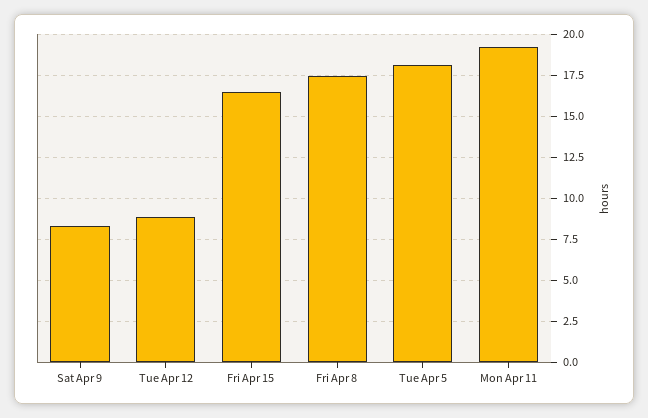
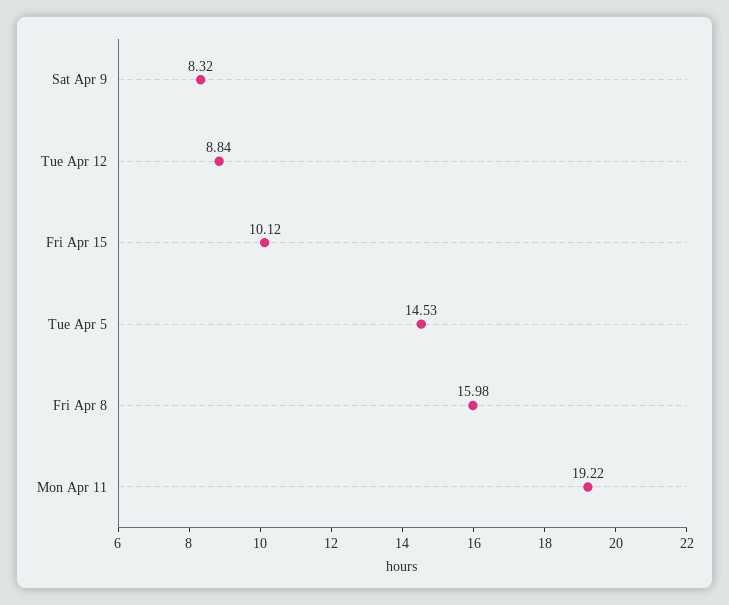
Fri Apr 15: 16.5 -> 10.12
Fri Apr 8: 17.5 -> 15.98
Tue Apr 5: 18 -> 14.53

